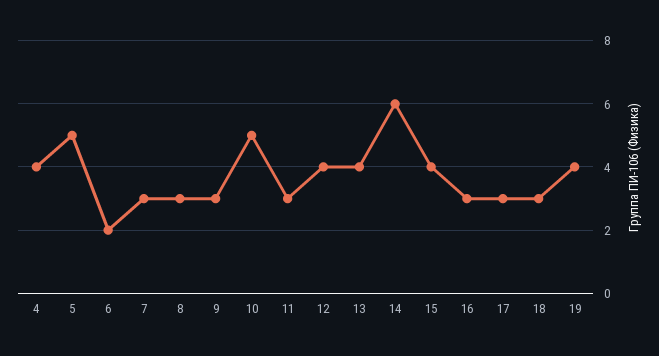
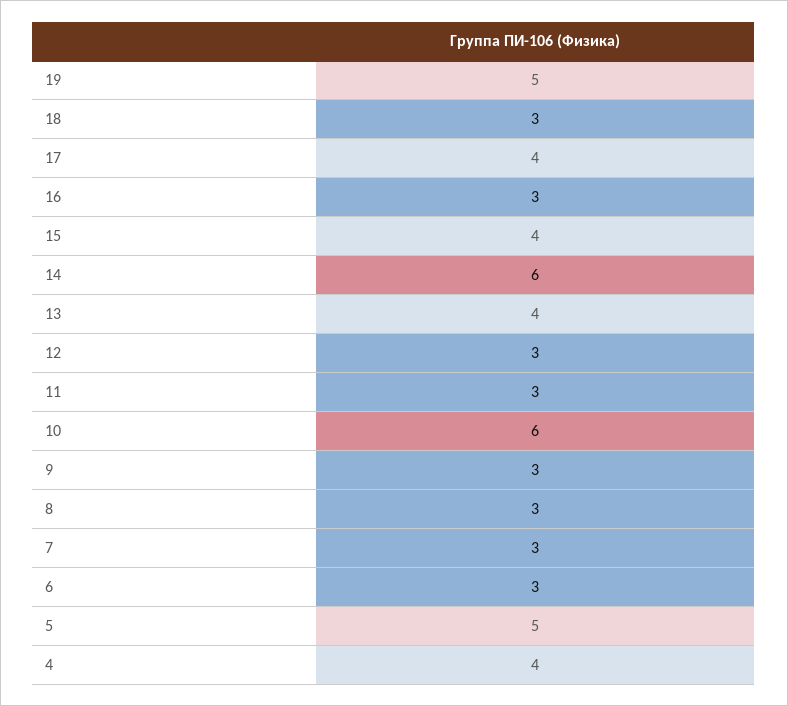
6: 2 -> 3
10: 5 -> 6
12: 4 -> 3
17: 3 -> 4
19: 4 -> 5

